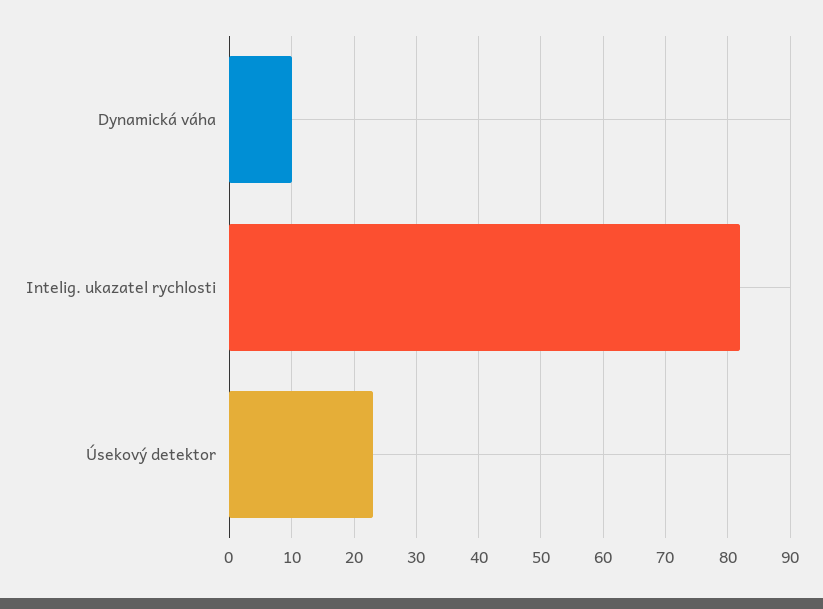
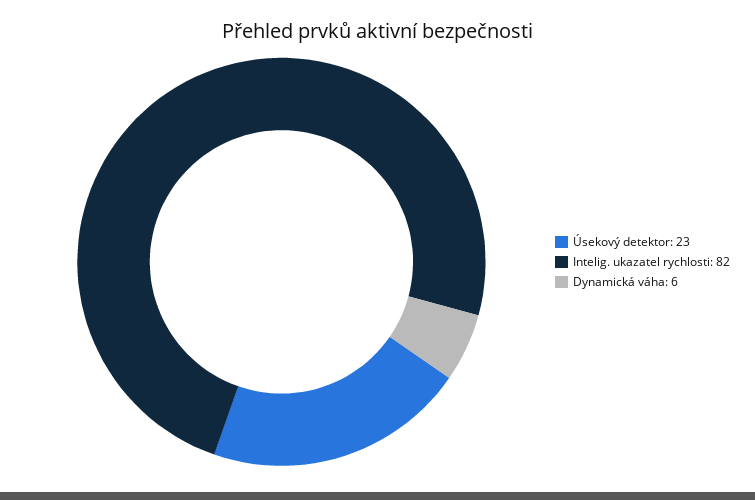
Dynamická váha: 10 -> 6

